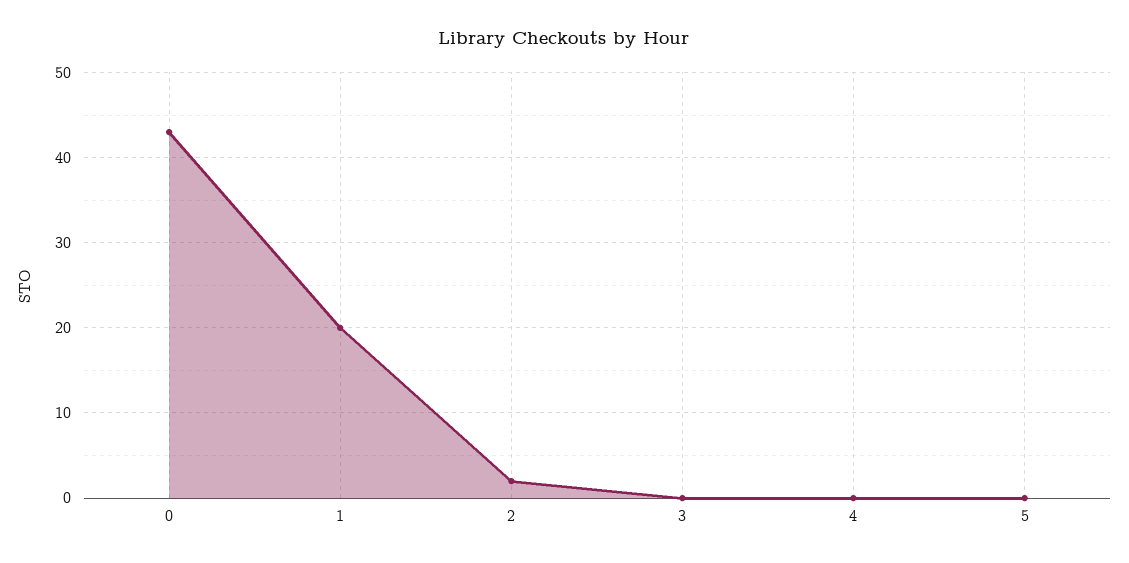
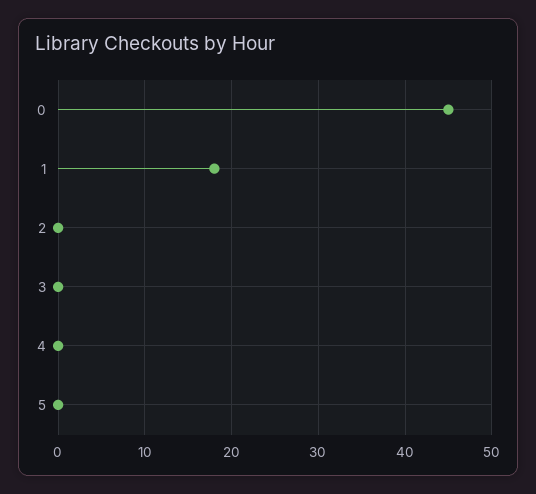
0: 43 -> 45
1: 20 -> 18
2: 2 -> 0

